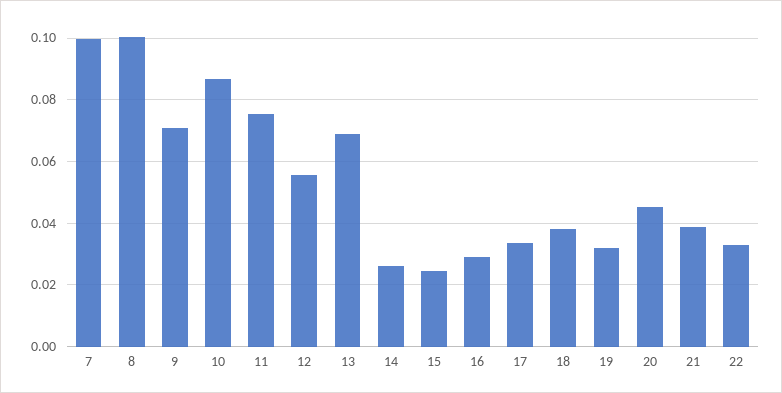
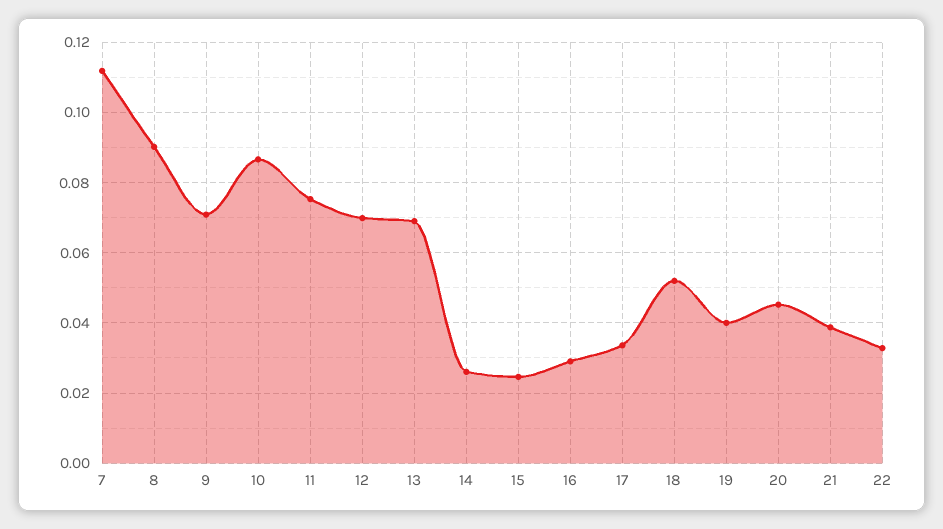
7: 0.1 -> 0.112
8: 0.1 -> 0.09
12: 0.056 -> 0.07
18: 0.038 -> 0.052
19: 0.032 -> 0.04

